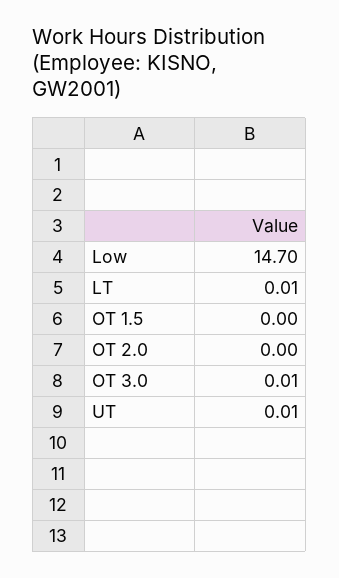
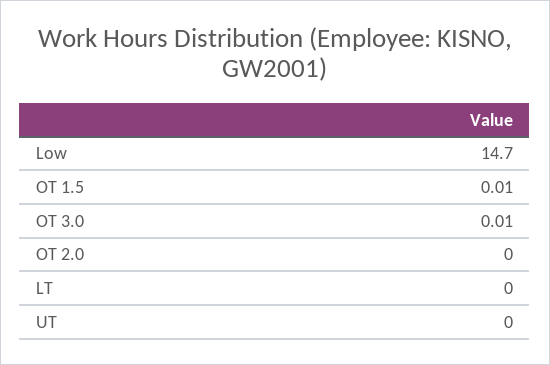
LT: 0.01 -> 0
OT 1.5: 0 -> 0.01
UT: 0.01 -> 0

